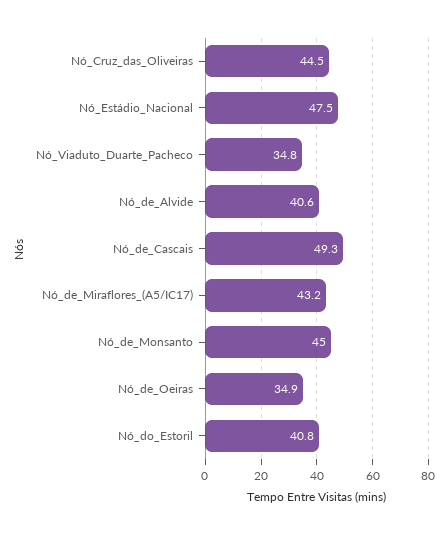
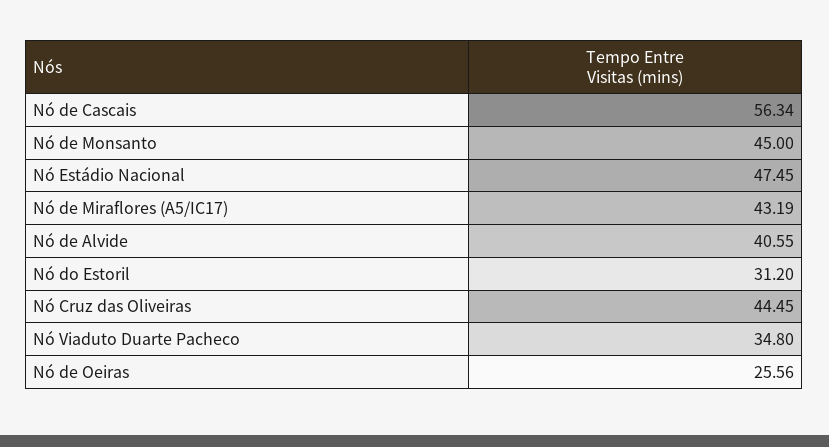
Nó_de_Cascais: 49.3 -> 56.34
Nó_de_Oeiras: 34.9 -> 25.56
Nó_do_Estoril: 40.8 -> 31.2

